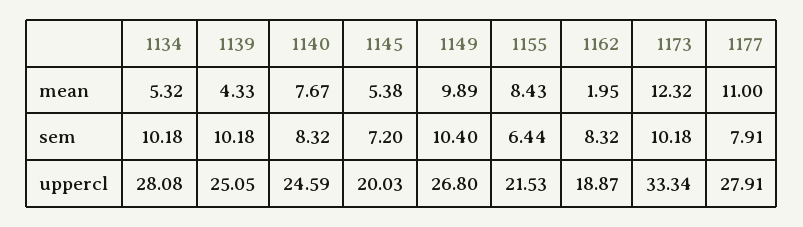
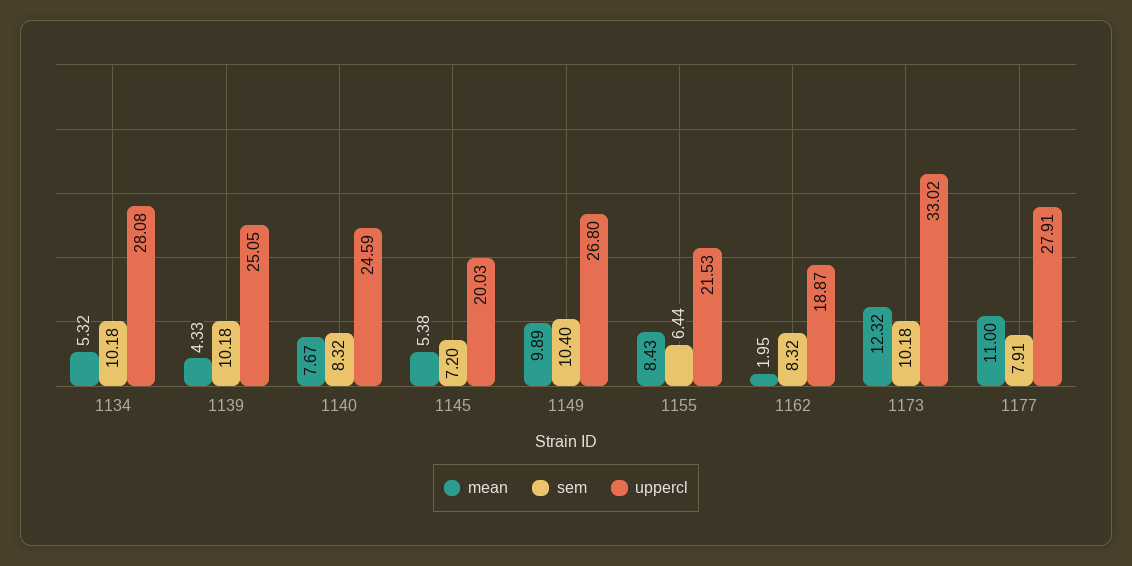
uppercl, 1173: 33.34 -> 33.02

